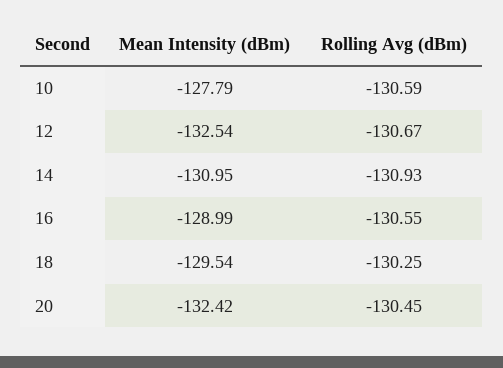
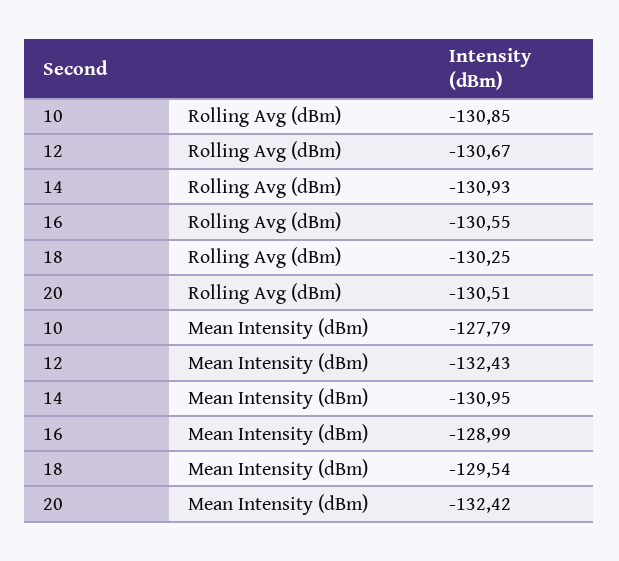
Rolling Avg (dBm), 10: -130.59 -> -130.85
Mean Intensity (dBm), 12: -132.54 -> -132.43
Rolling Avg (dBm), 20: -130.45 -> -130.51

